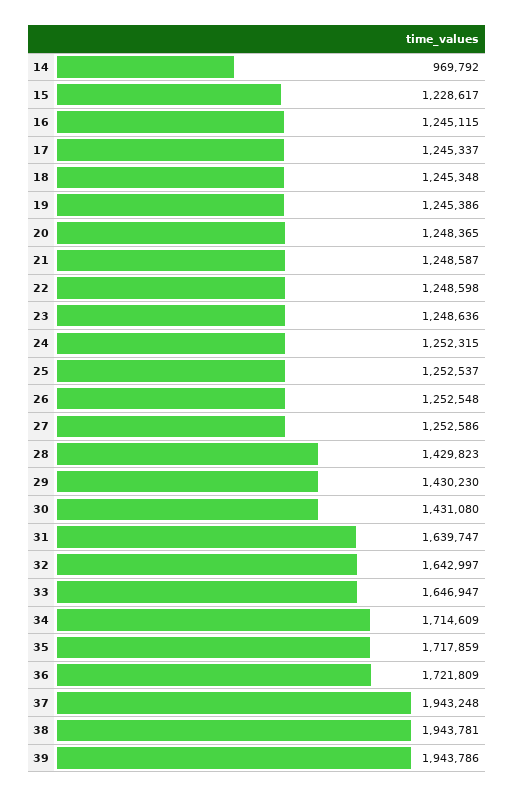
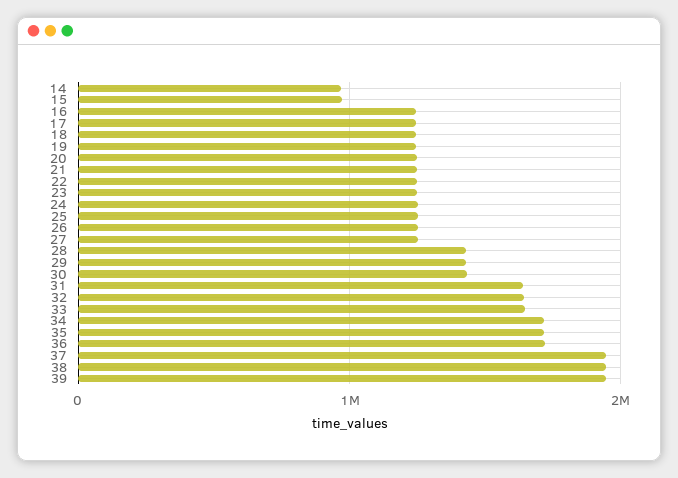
15: 1228617 -> 1000000

